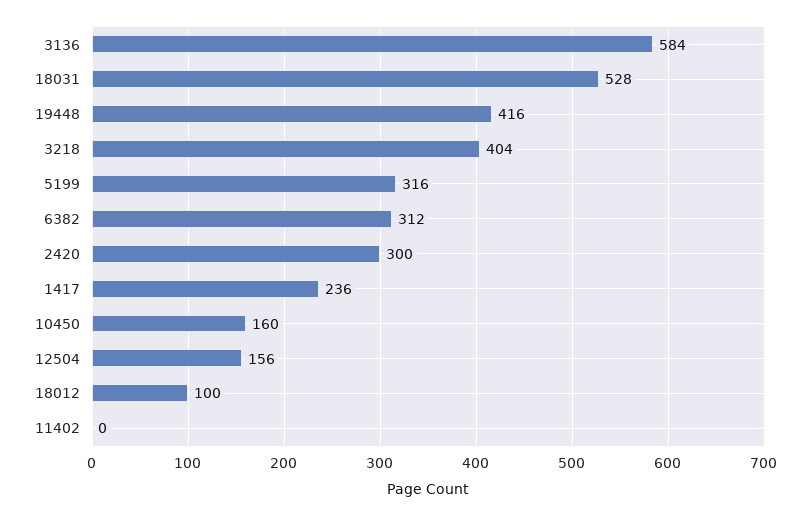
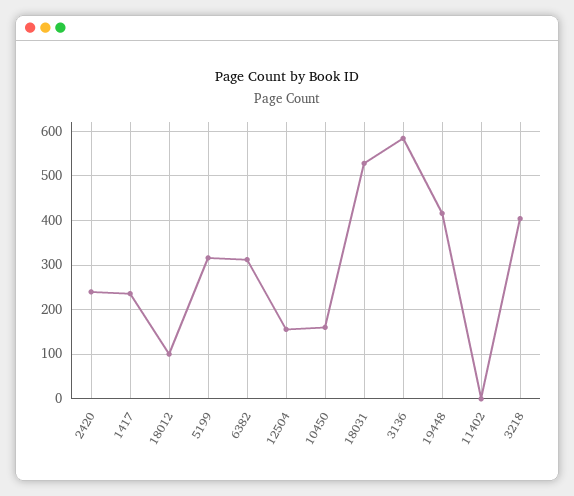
2420: 300 -> 240

